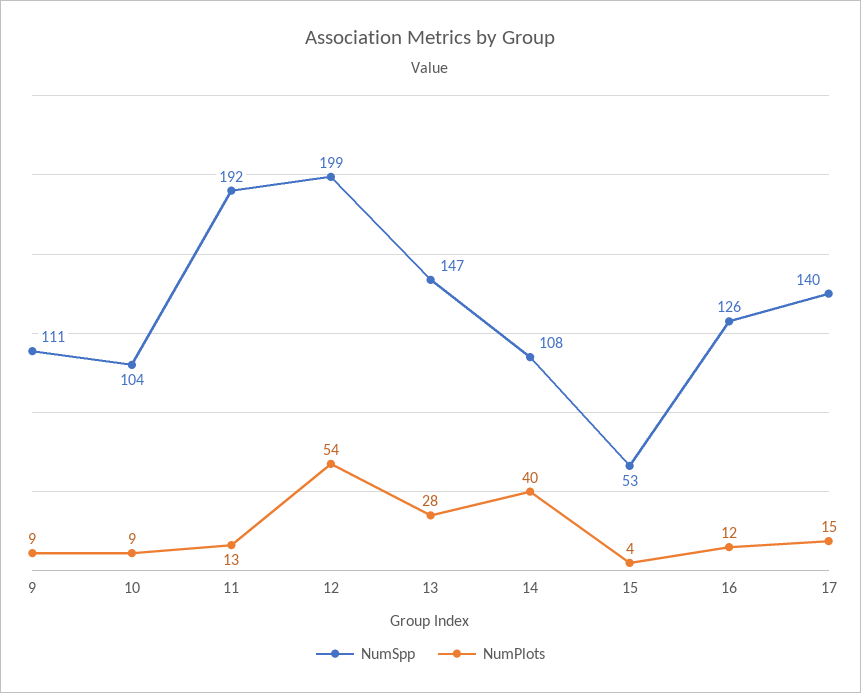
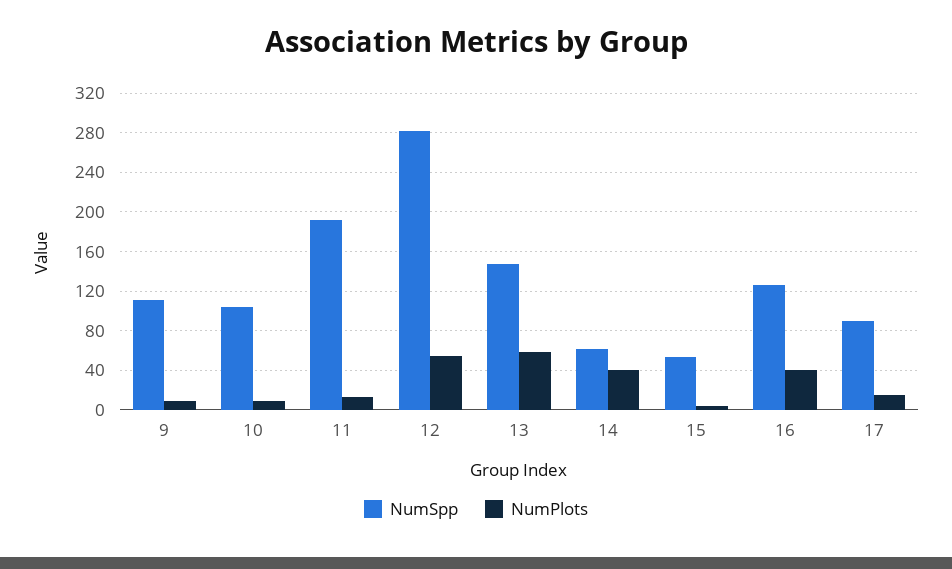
NumSpp, 12: 199 -> 280
NumPlots, 13: 28 -> 60
NumSpp, 14: 108 -> 60
NumPlots, 16: 12 -> 40
NumSpp, 17: 140 -> 90

